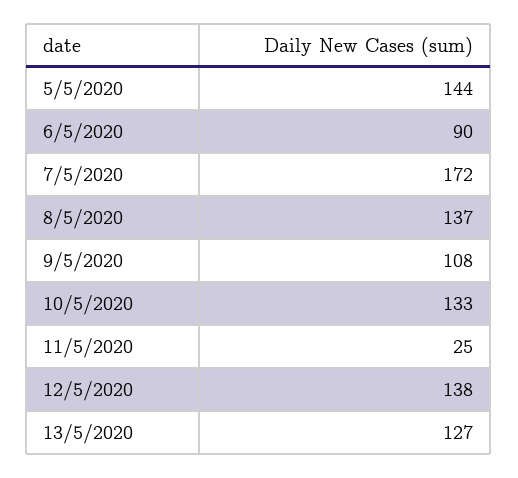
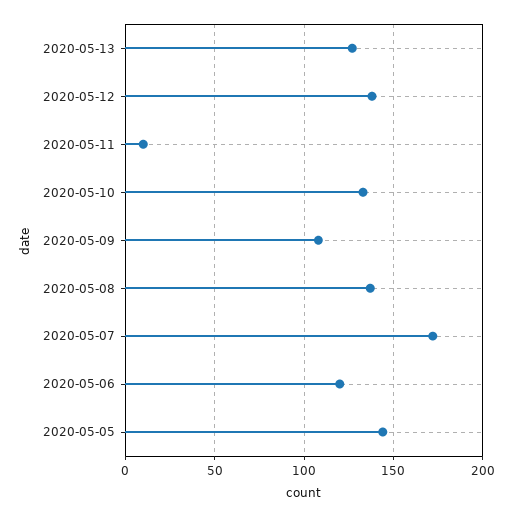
6/5/2020: 90 -> 120
11/5/2020: 25 -> 10

